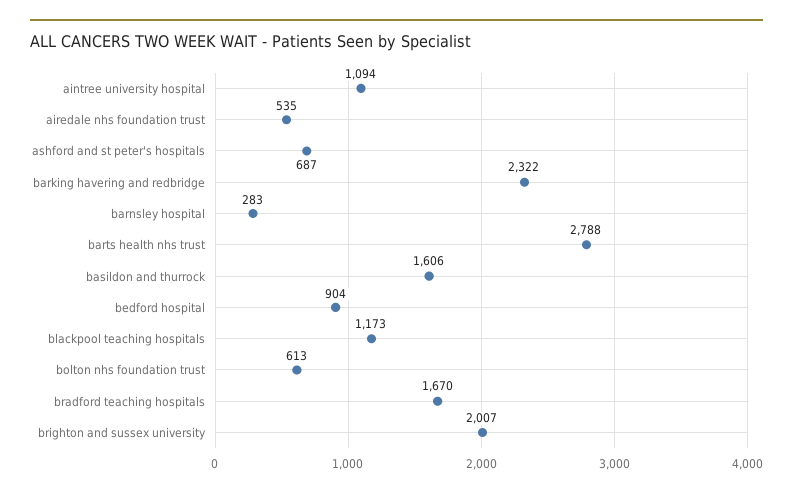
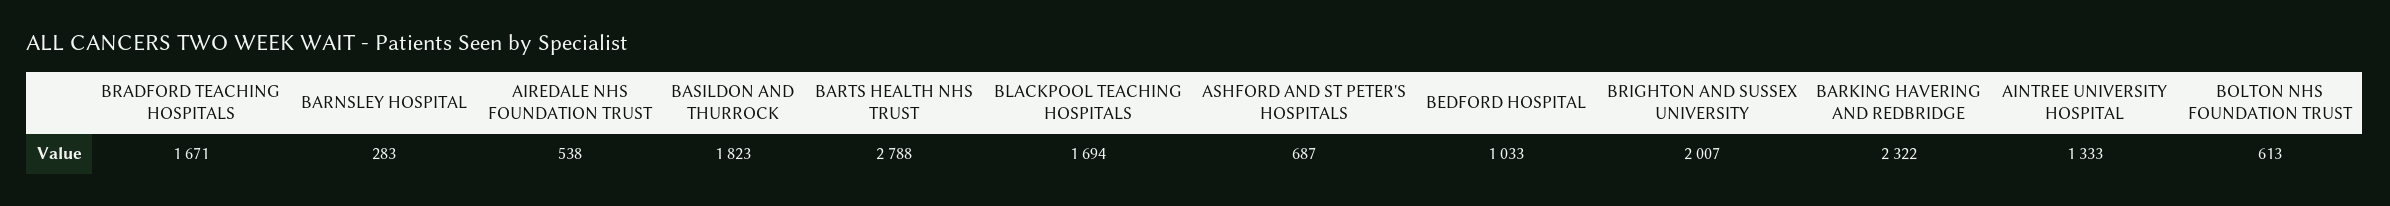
aintree university hospital: 1094 -> 1333
airedale nhs foundation trust: 535 -> 538
basildon and thurrock: 1606 -> 1823
bedford hospital: 904 -> 1033
blackpool teaching hospitals: 1173 -> 1694
bradford teaching hospitals: 1670 -> 1671

